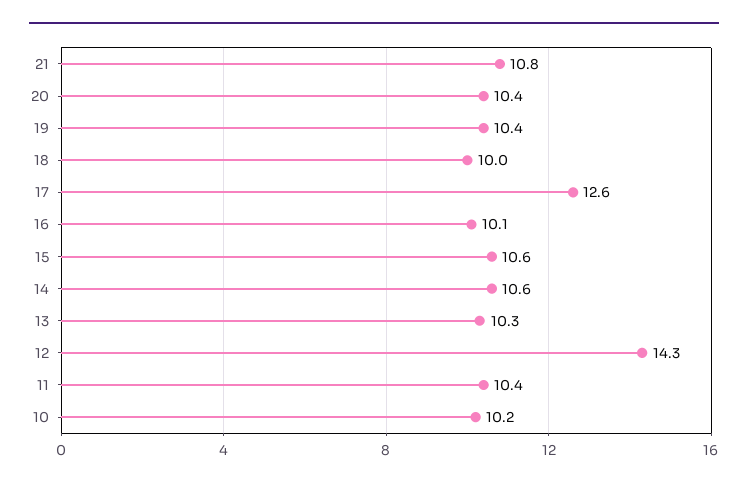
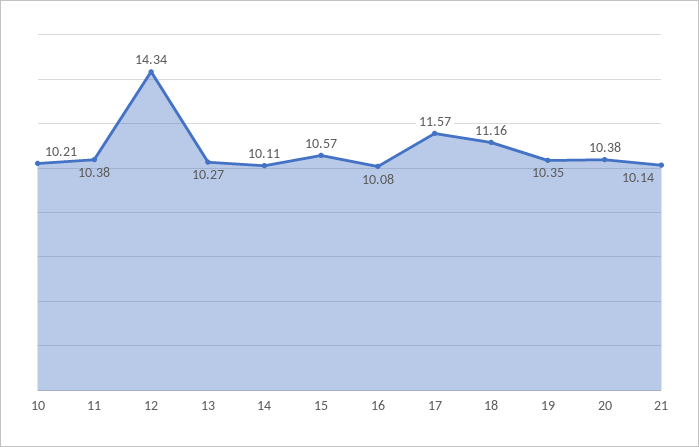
21: 10.8 -> 10.14
18: 10 -> 11.16
17: 12.6 -> 11.57
14: 10.6 -> 10.11

